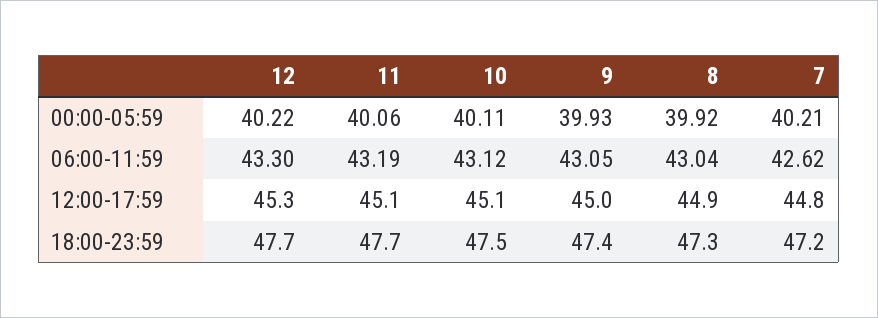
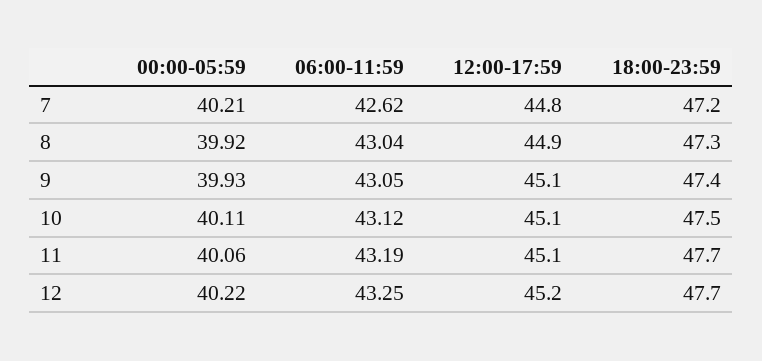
12, 06:00-11:59: 43.3 -> 43.25
12, 12:00-17:59: 45.3 -> 45.2
9, 12:00-17:59: 45 -> 45.1

